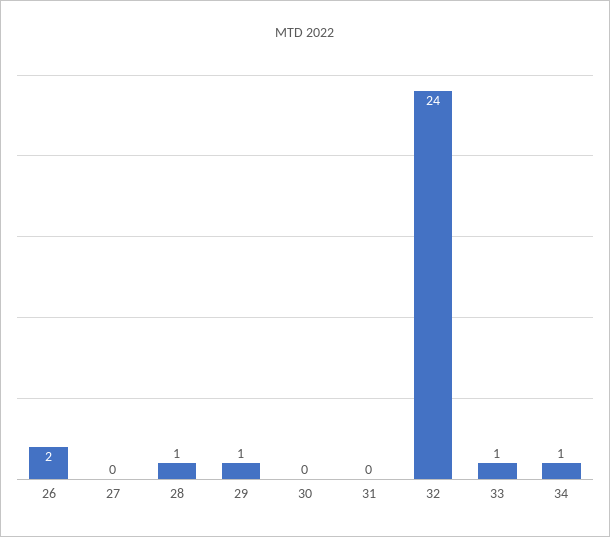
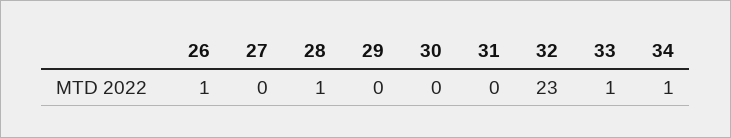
26: 2 -> 1
29: 1 -> 0
32: 24 -> 23

